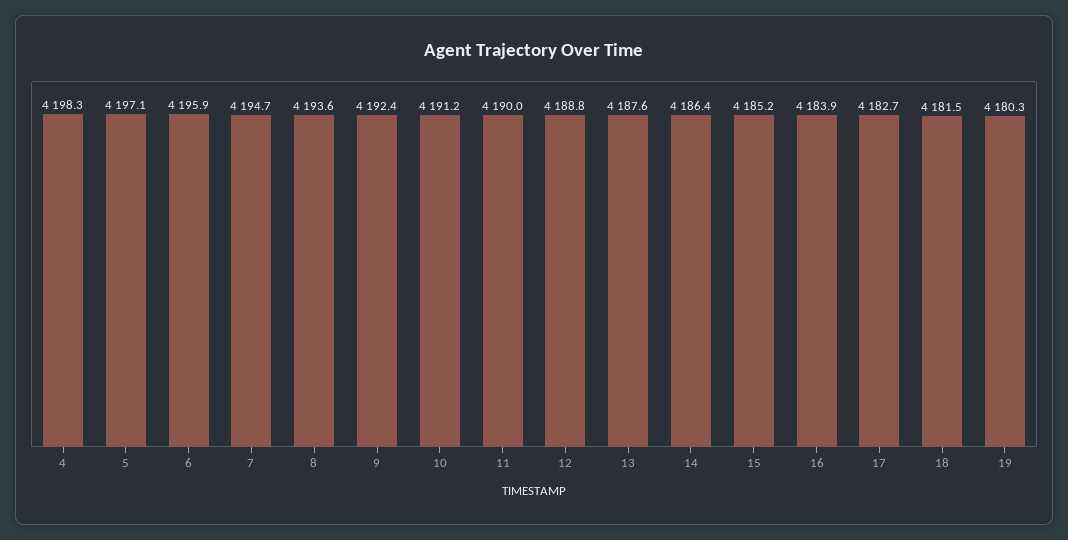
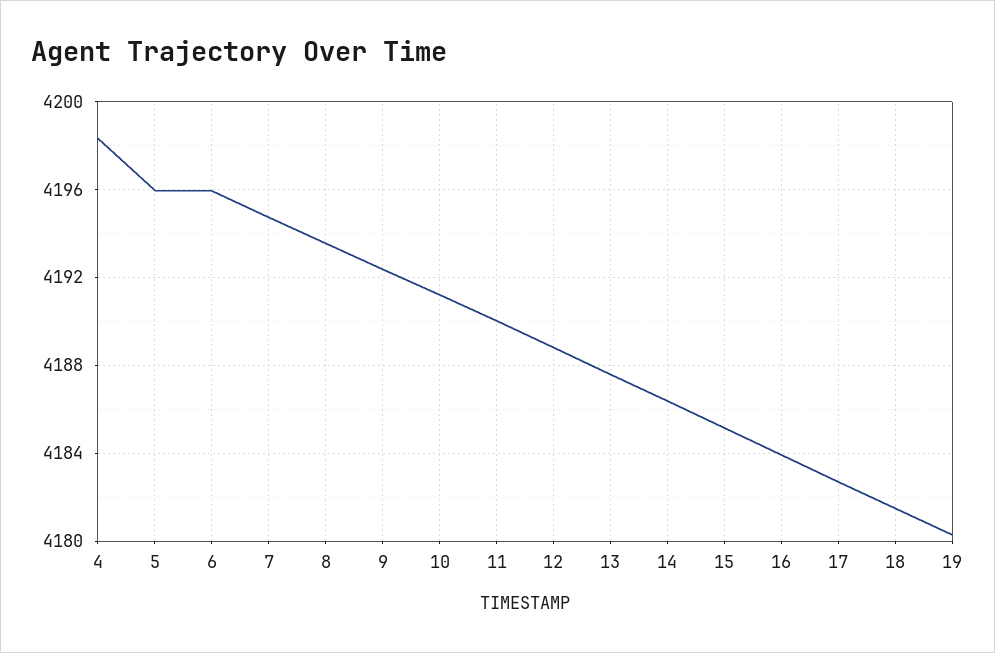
5: 4197.1 -> 4196

